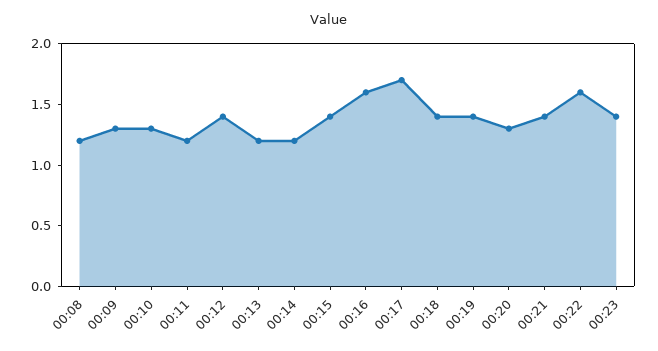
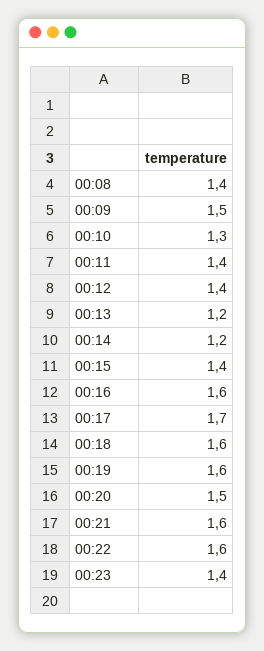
00:08: 1.2 -> 1.4
00:09: 1.3 -> 1.5
00:11: 1.2 -> 1.4
00:18: 1.4 -> 1.6
00:19: 1.4 -> 1.6
00:20: 1.3 -> 1.5
00:21: 1.4 -> 1.6

